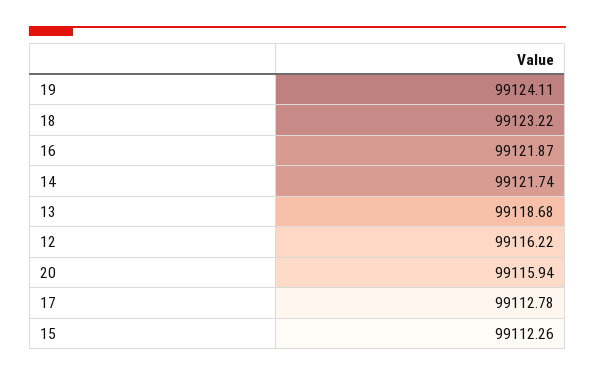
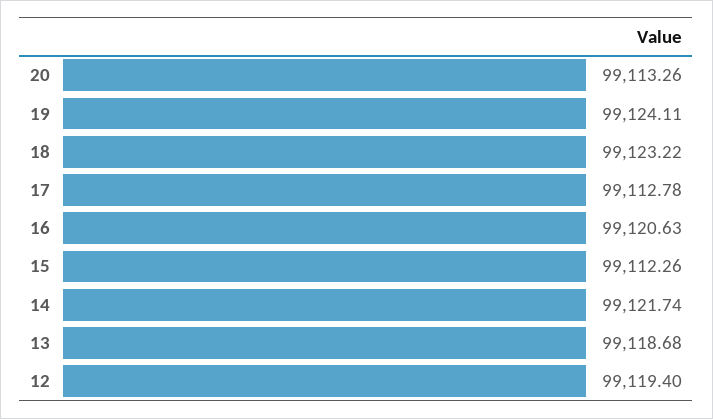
16: 99121.87 -> 99120.63
12: 99116.22 -> 99119.4
20: 99115.94 -> 99113.26

